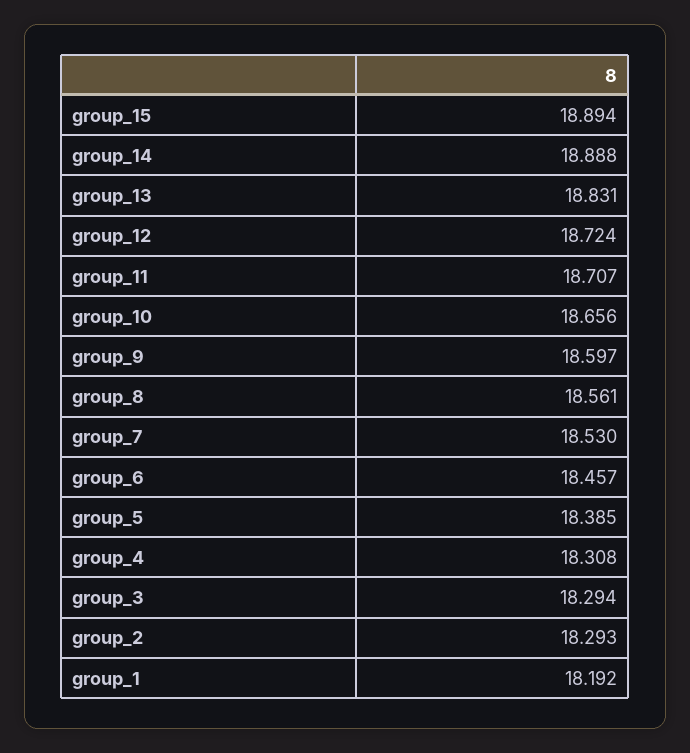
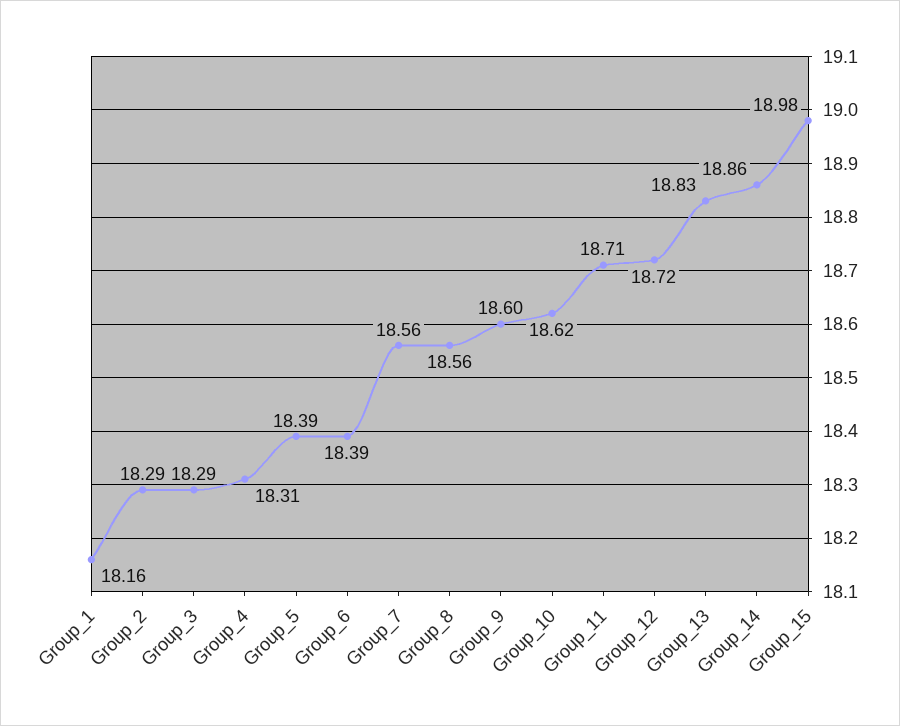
group_15: 18.894 -> 18.98
group_14: 18.888 -> 18.86
group_10: 18.656 -> 18.62
group_7: 18.53 -> 18.56
group_6: 18.457 -> 18.39
group_1: 18.192 -> 18.16

